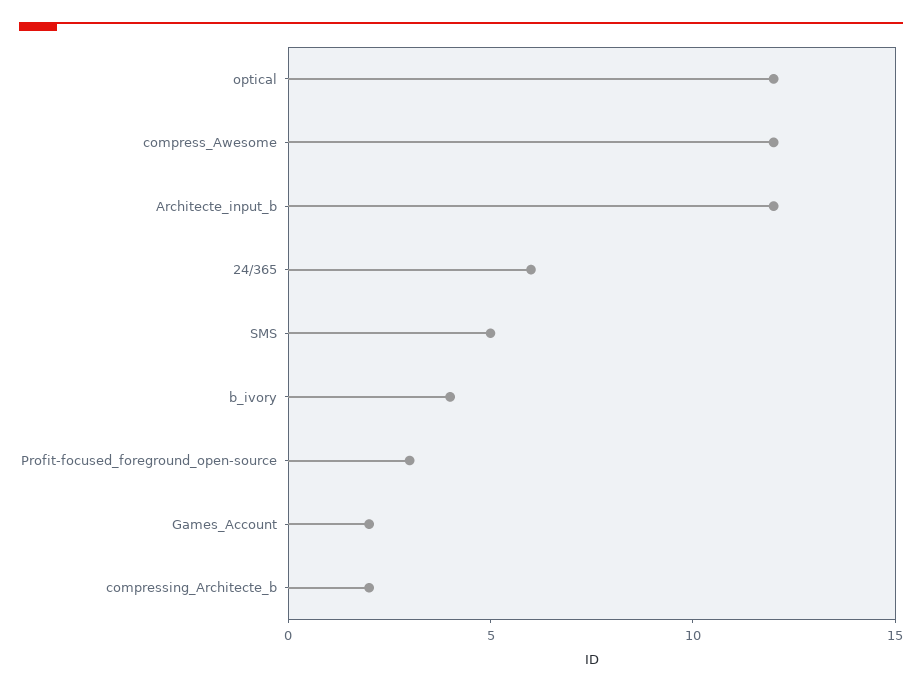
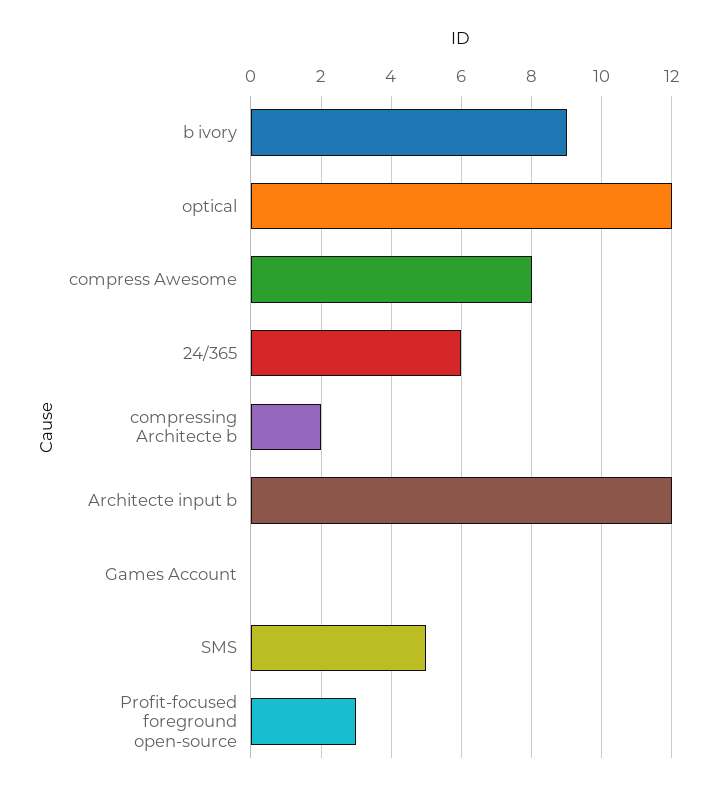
compress_Awesome: 12 -> 8
b_ivory: 4 -> 9
Games_Account: 2 -> 0

